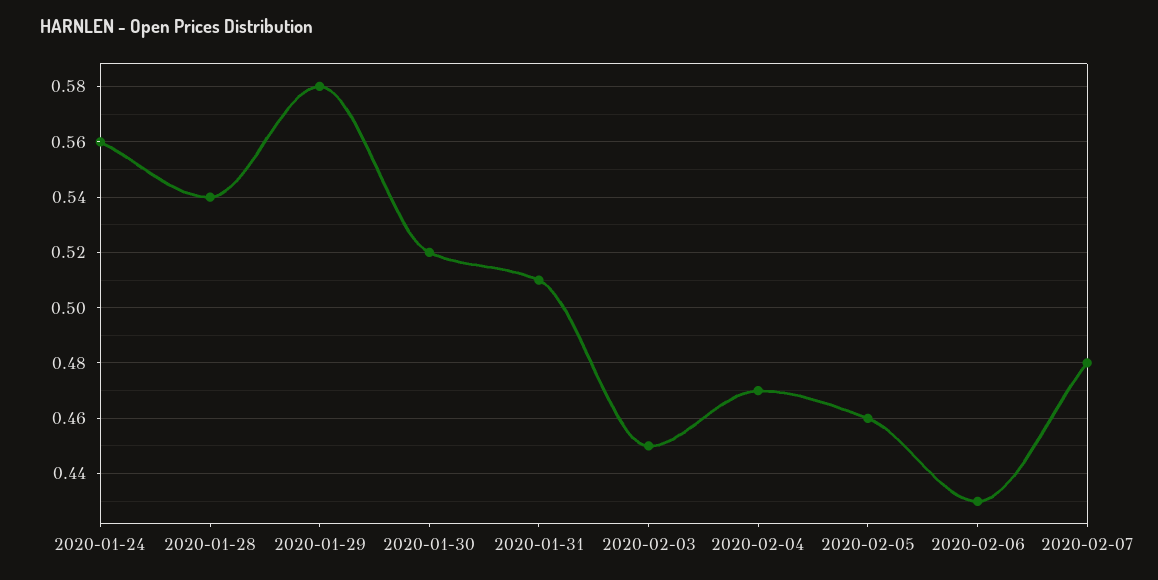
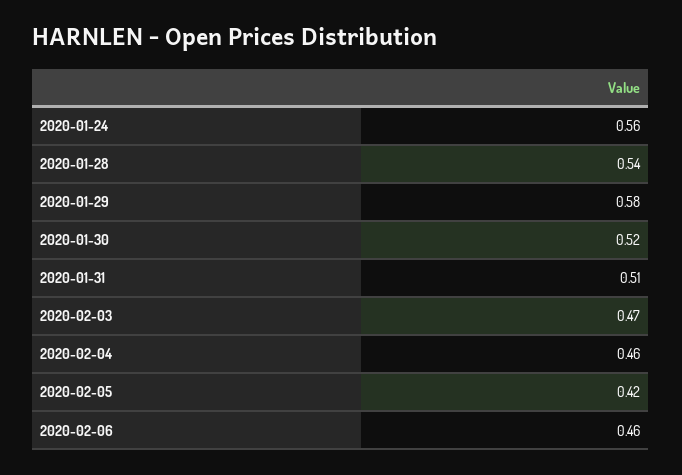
2020-02-03: 0.45 -> 0.47
2020-02-04: 0.47 -> 0.46
2020-02-05: 0.46 -> 0.42
2020-02-06: 0.43 -> 0.46
2020-02-07: 0.48 -> none

